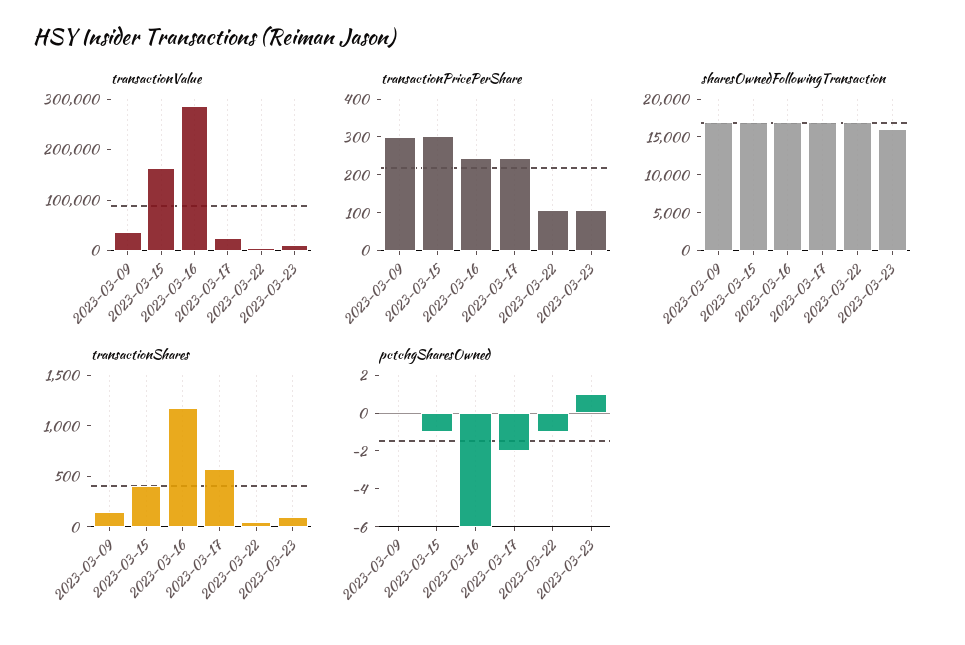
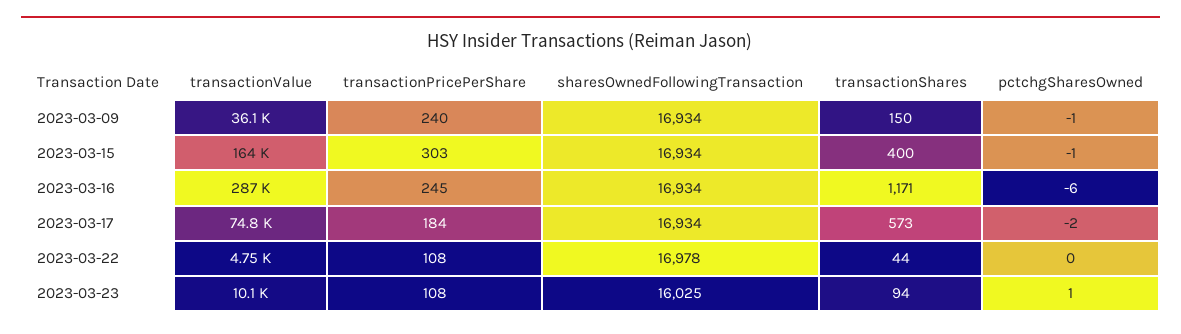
transactionValue, 2023-03-17: 20000 -> 74800
transactionPricePerShare, 2023-03-09: 300 -> 240
transactionPricePerShare, 2023-03-17: 250 -> 184
pctchgSharesOwned, 2023-03-09: 0 -> -1
pctchgSharesOwned, 2023-03-22: -1 -> 0

